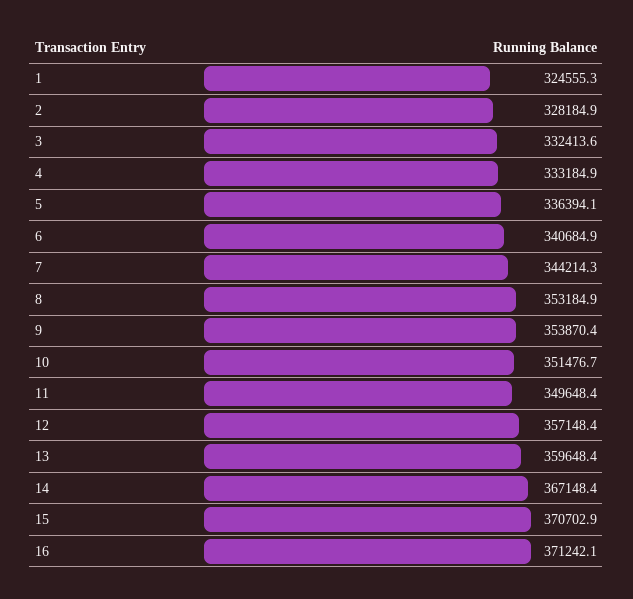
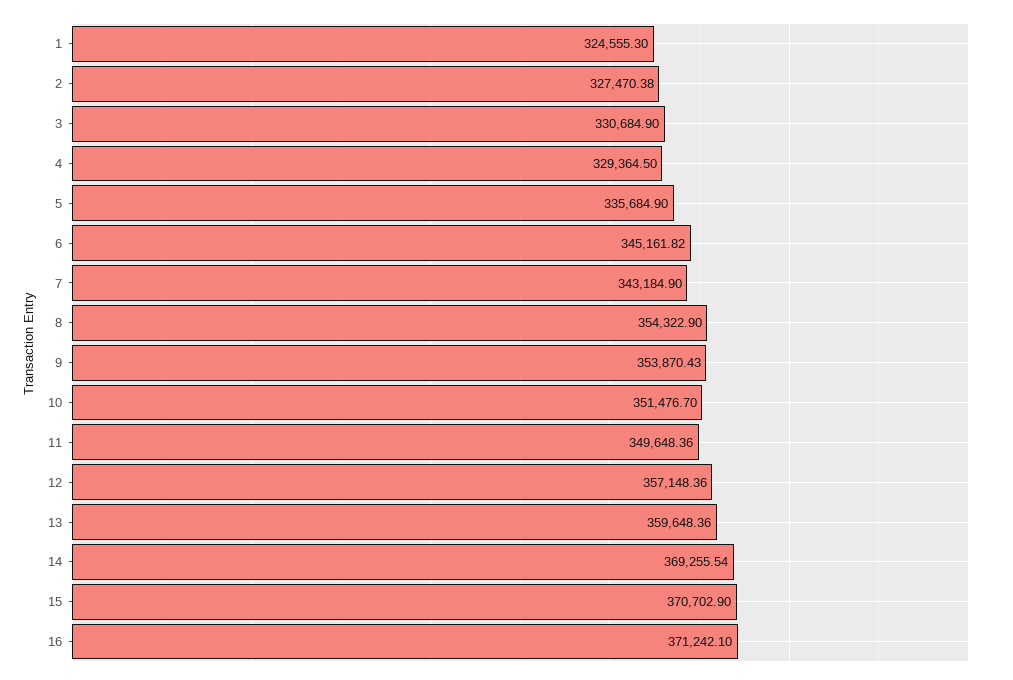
2: 328184.9 -> 327470.38
3: 332413.6 -> 330684.9
4: 333184.9 -> 329364.5
5: 336394.1 -> 335684.9
6: 340684.9 -> 345161.82
7: 344214.3 -> 343184.9
8: 353184.9 -> 354322.9
14: 367148.4 -> 369255.54

